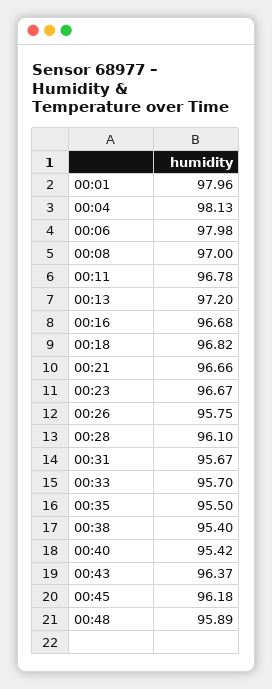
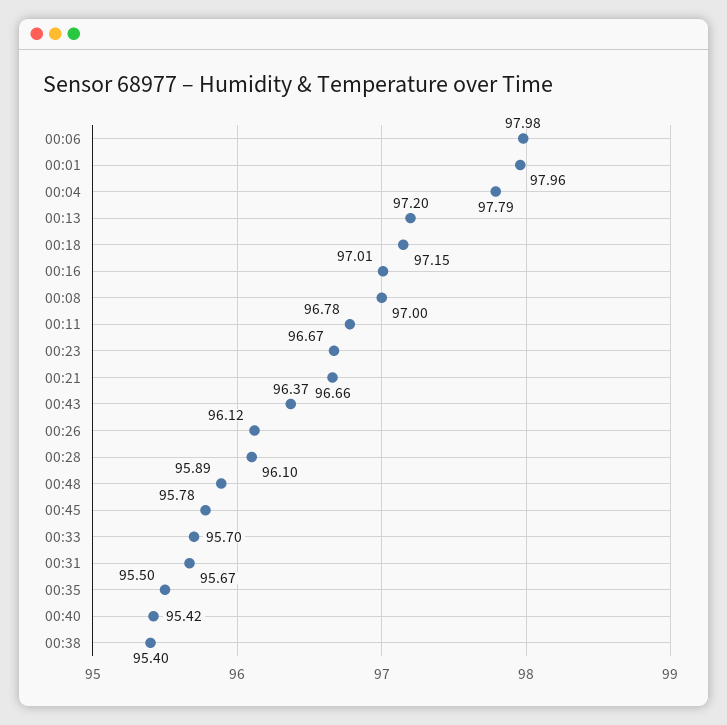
00:04: 98.13 -> 97.79
00:16: 96.68 -> 97.01
00:18: 96.82 -> 97.15
00:26: 95.75 -> 96.12
00:45: 96.18 -> 95.78

